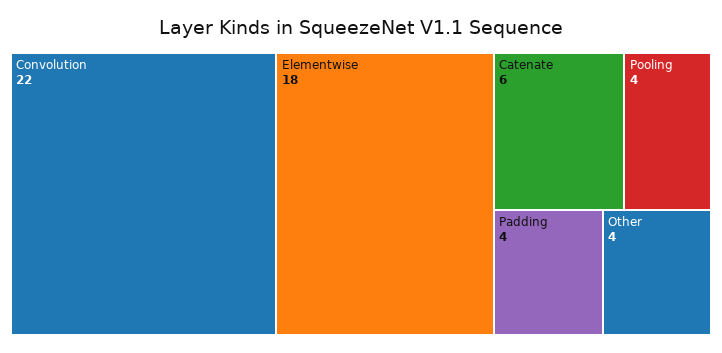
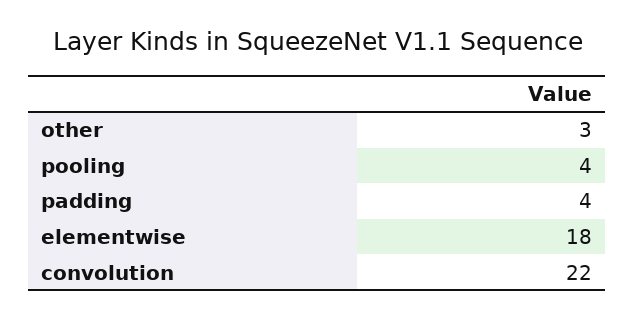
Catenate: 6 -> none
Other: 4 -> 3

